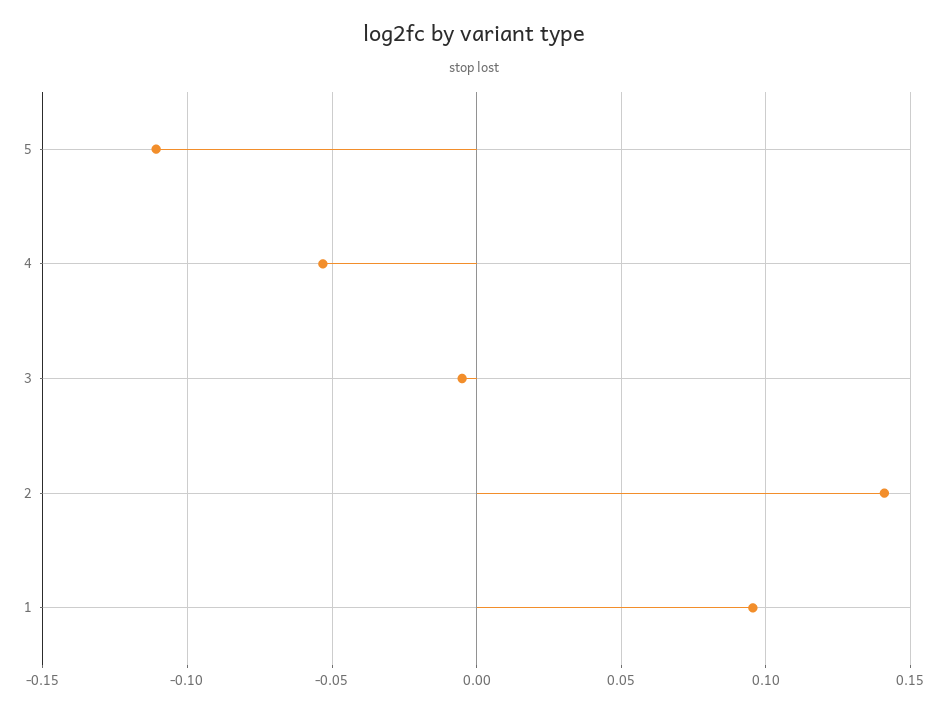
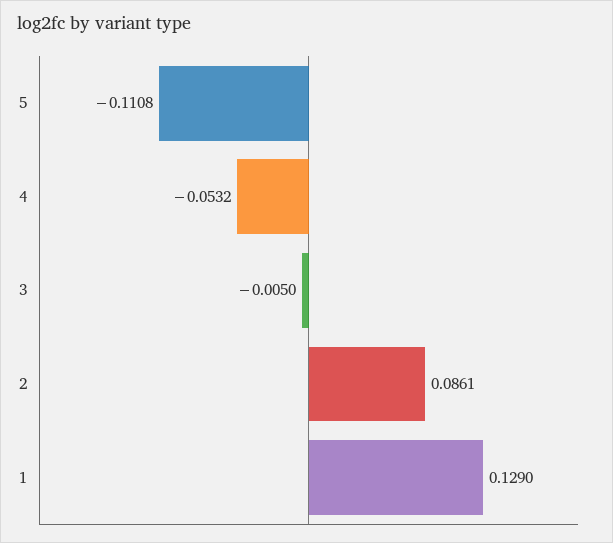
2: 0.14 -> 0.0861
1: 0.095 -> 0.129

